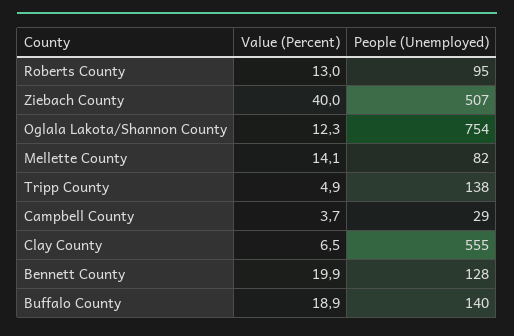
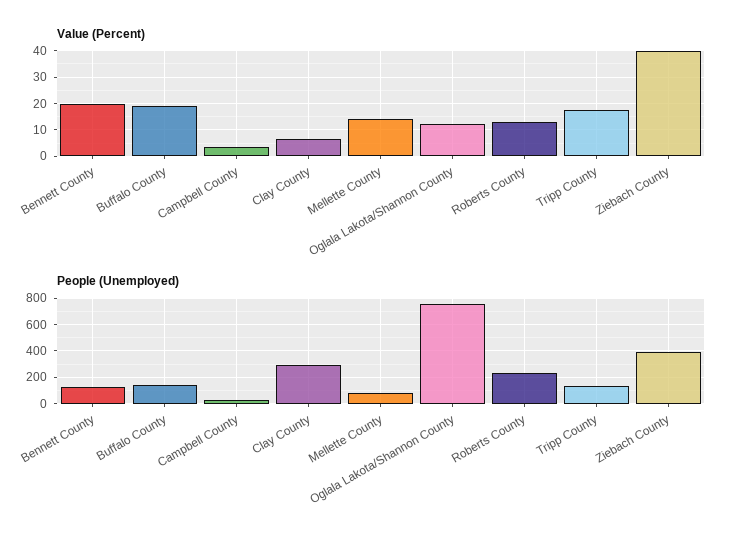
People (Unemployed), Roberts County: 95 -> 250
People (Unemployed), Ziebach County: 507 -> 400
Value (Percent), Tripp County: 4.9 -> 17.5
People (Unemployed), Clay County: 555 -> 300

